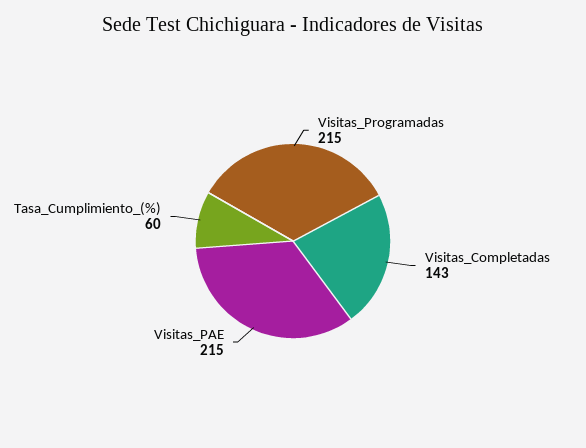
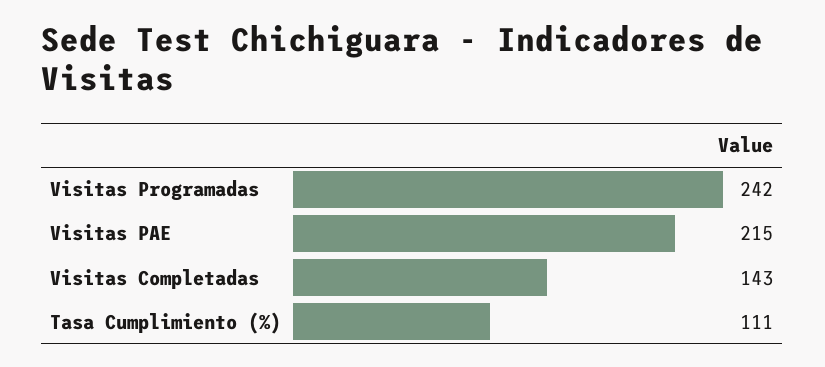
Visitas_Programadas: 215 -> 242
Tasa_Cumplimiento_(%): 60 -> 111

